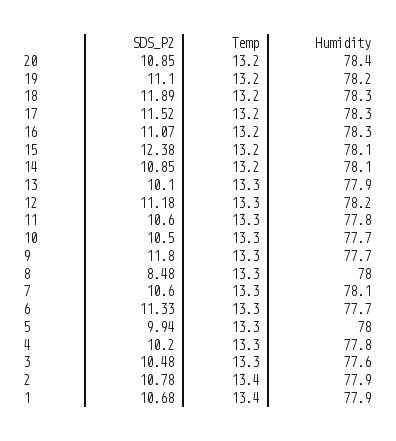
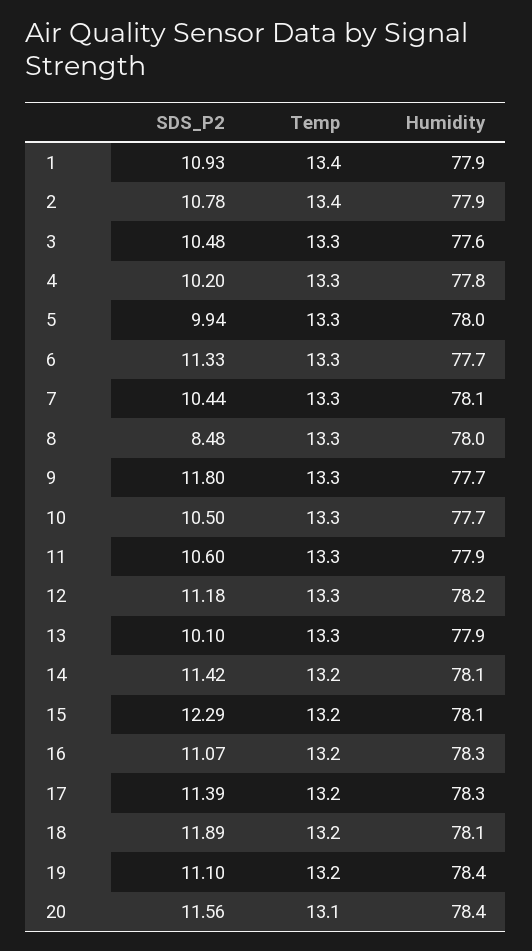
SDS_P2, 20: 10.85 -> 11.56
Temp, 20: 13.2 -> 13.1
Humidity, 19: 78.2 -> 78.4
Humidity, 18: 78.3 -> 78.1
SDS_P2, 17: 11.52 -> 11.39
SDS_P2, 15: 12.38 -> 12.29
SDS_P2, 14: 10.85 -> 11.42
Humidity, 11: 77.8 -> 77.9
SDS_P2, 7: 10.6 -> 10.44
SDS_P2, 1: 10.68 -> 10.93

